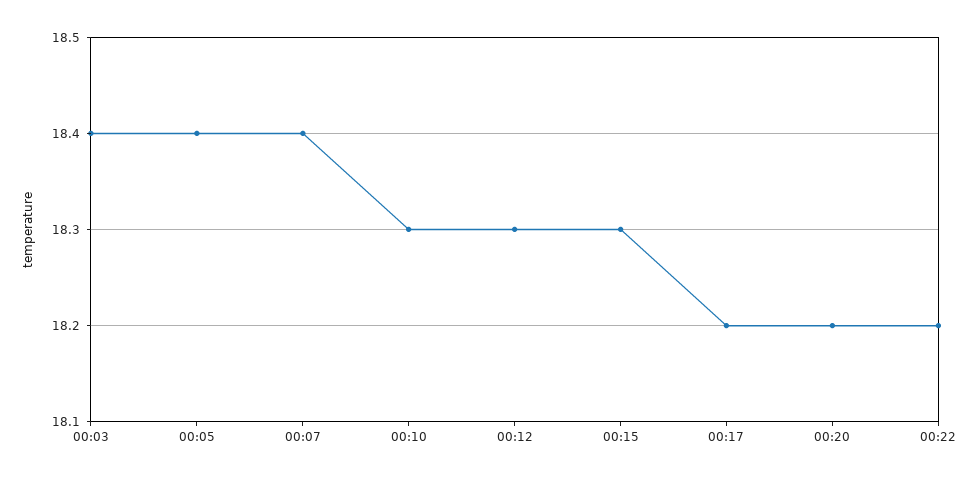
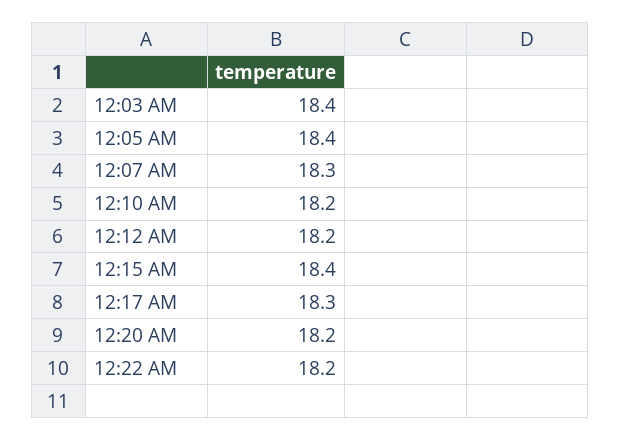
00:07: 18.4 -> 18.3
00:10: 18.3 -> 18.2
00:12: 18.3 -> 18.2
00:15: 18.3 -> 18.4
00:17: 18.2 -> 18.3

